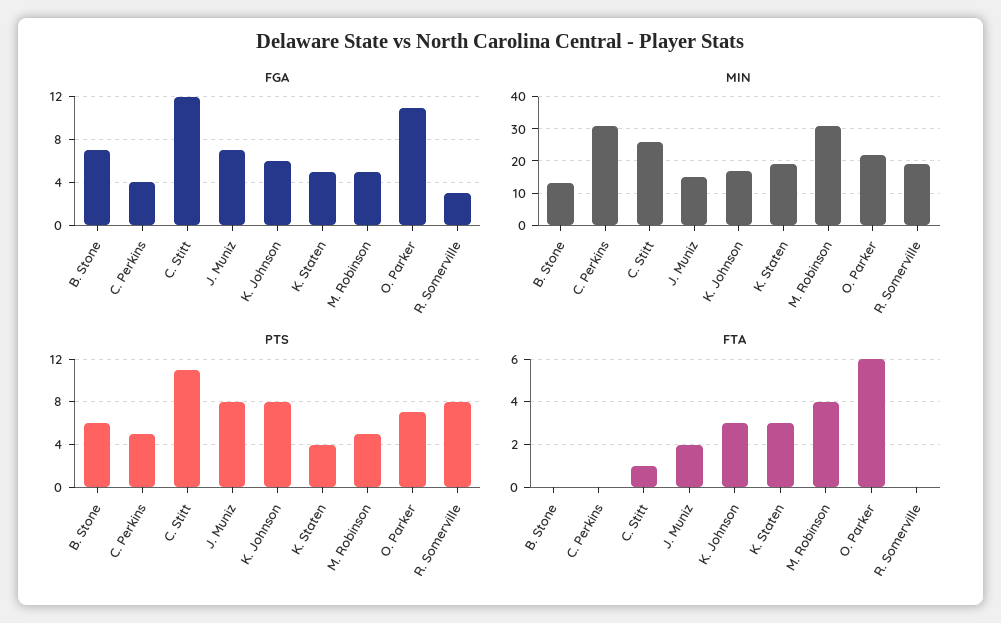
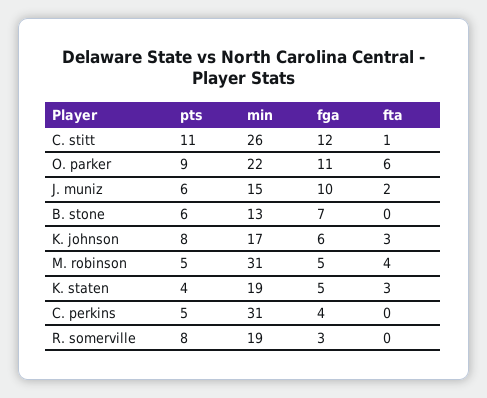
FGA, J. Muniz: 7 -> 10
PTS, J. Muniz: 8 -> 6
PTS, O. Parker: 7 -> 9

